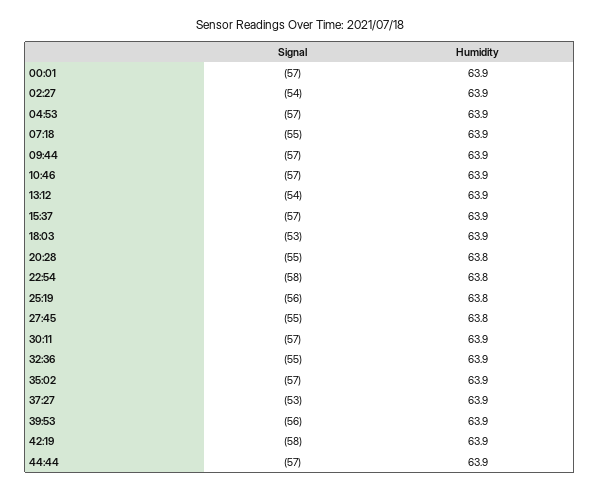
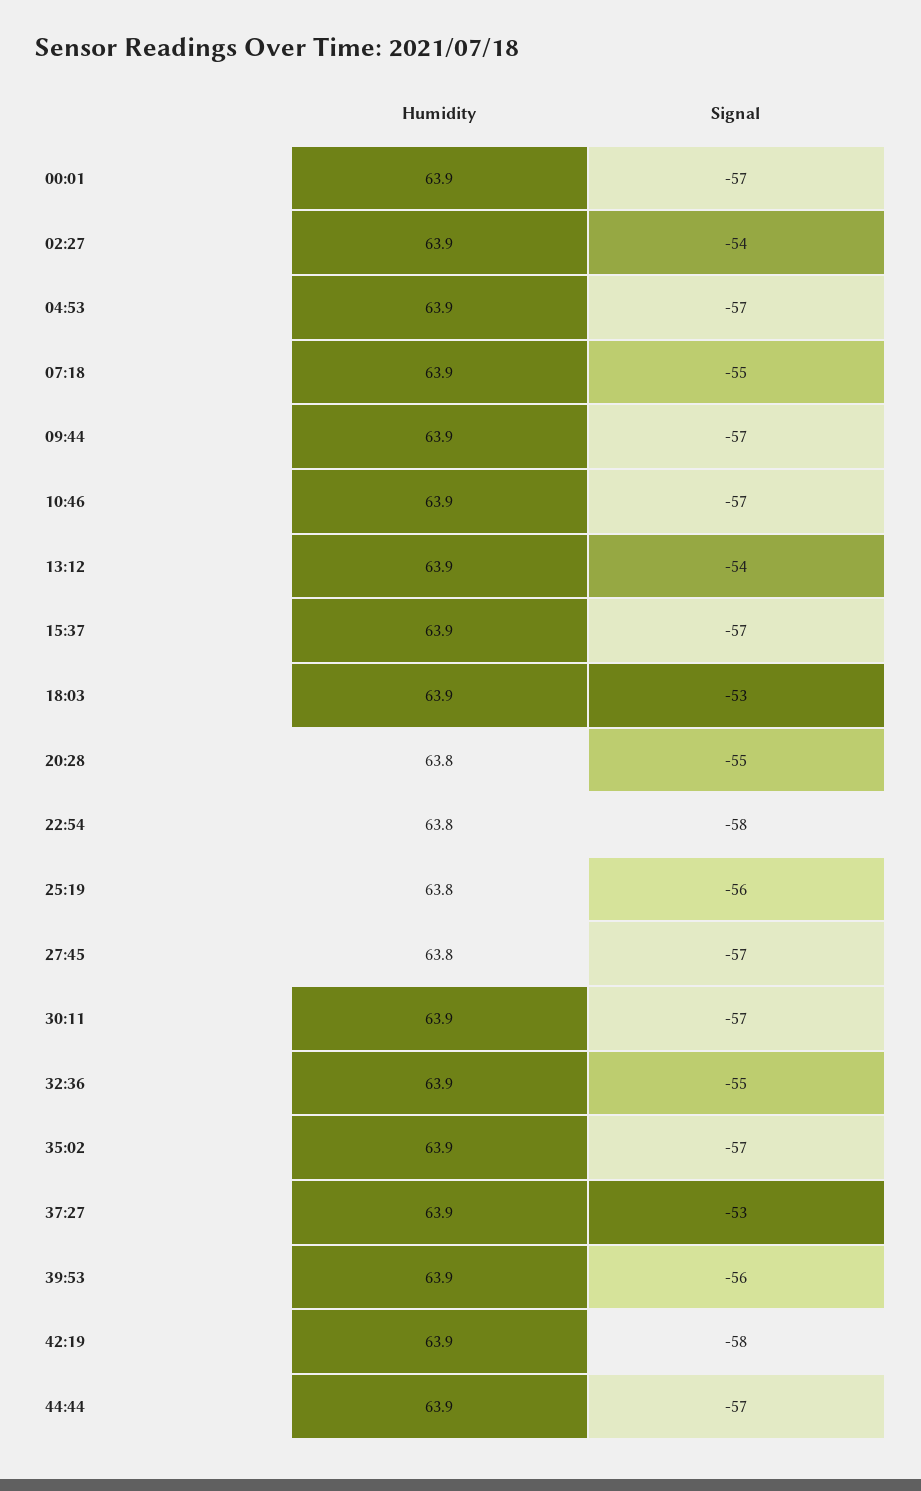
Signal, 27:45: -55 -> -57

